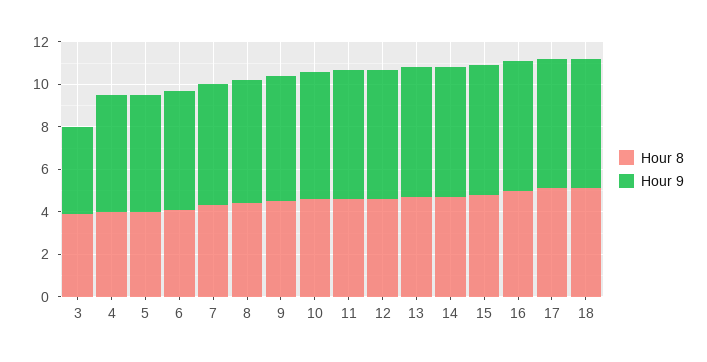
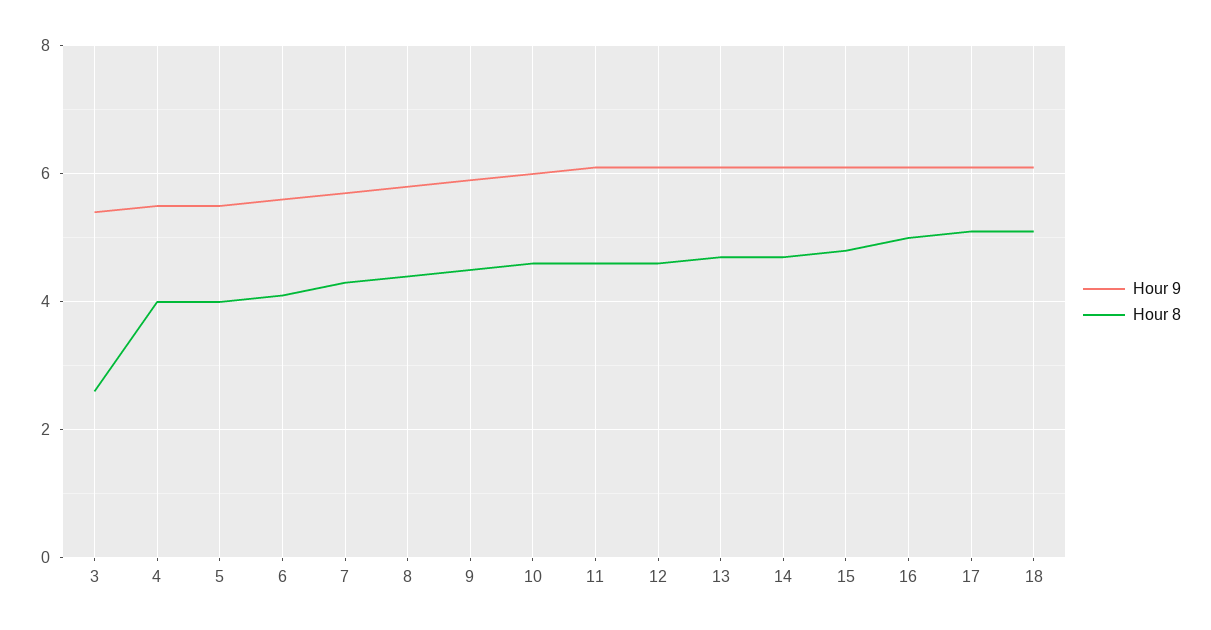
Hour 8, 3: 4 -> 2.5
Hour 9, 3: 4 -> 5.5

